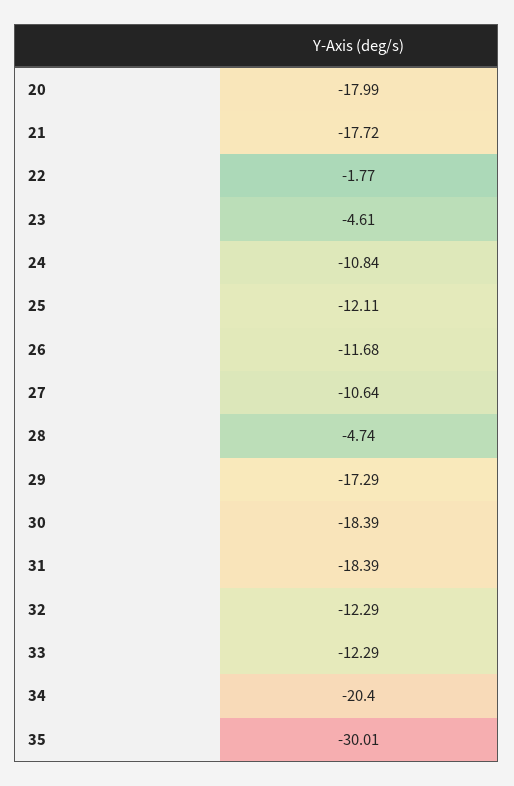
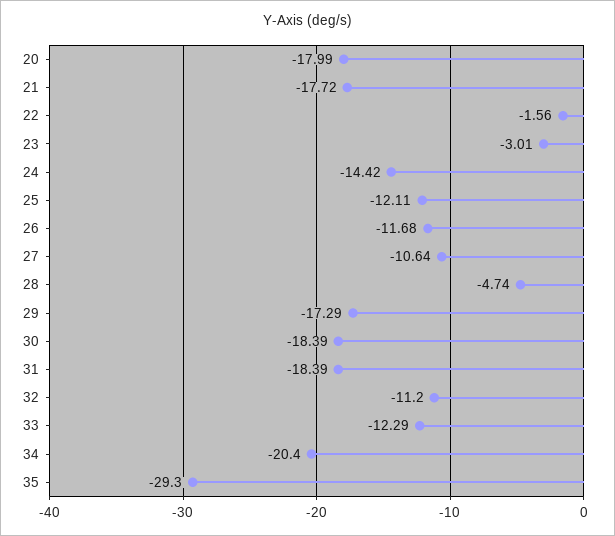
22: -1.77 -> -1.56
23: -4.61 -> -3.01
24: -10.84 -> -14.42
32: -12.29 -> -11.2
35: -30.01 -> -29.3

